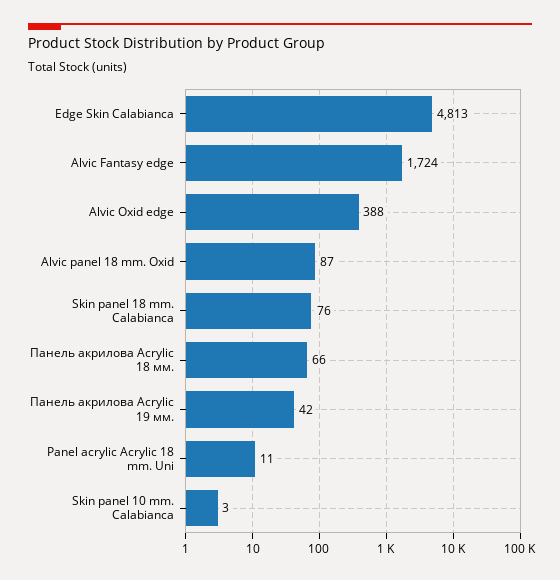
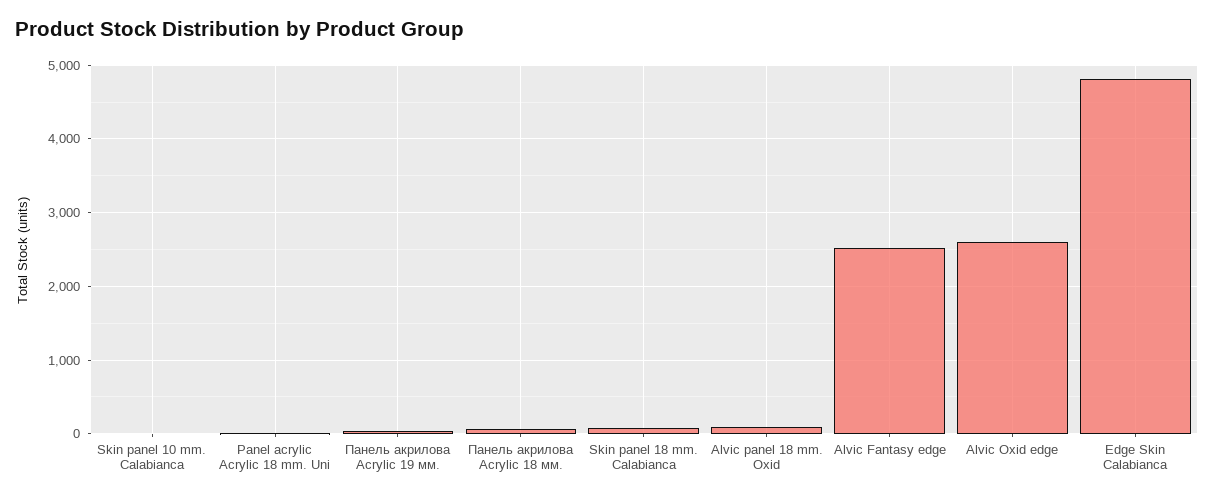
Alvic Fantasy edge: 1724 -> 2500
Alvic Oxid edge: 388 -> 2600

